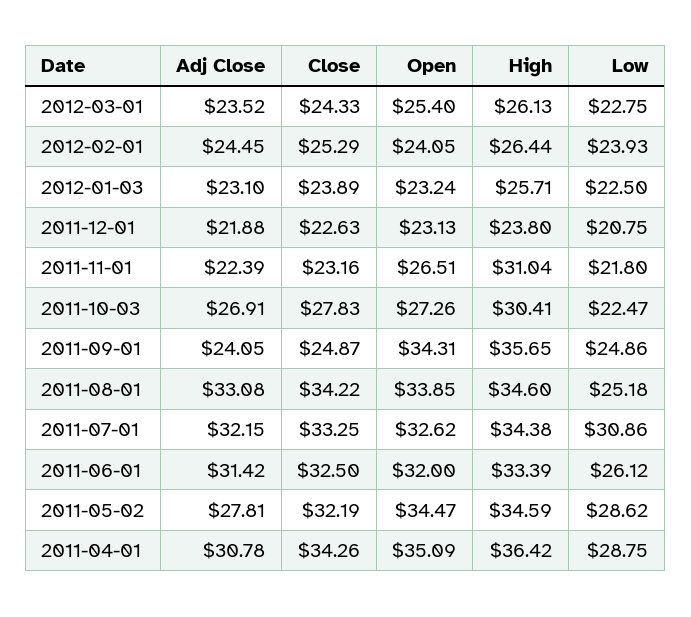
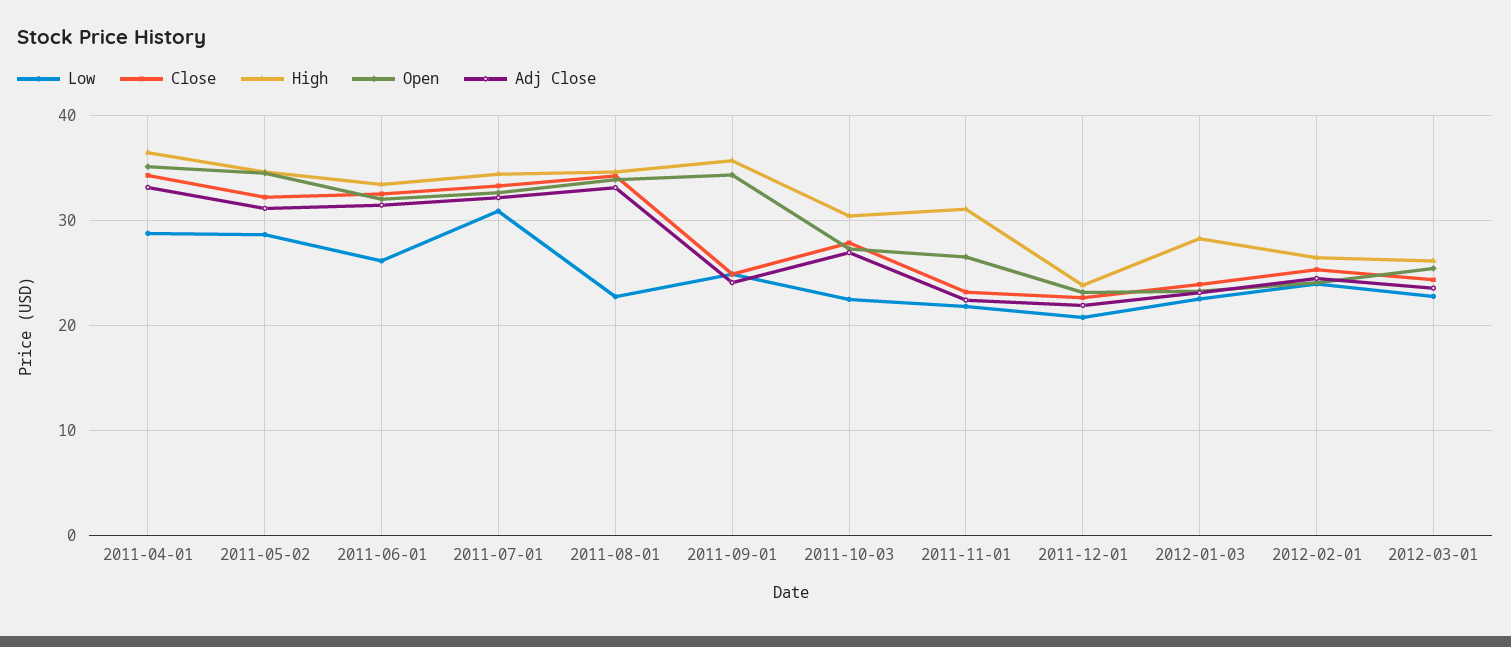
High, 2012-01-03: 25.71 -> 28
Low, 2011-08-01: 25.18 -> 23
Adj Close, 2011-05-02: 27.81 -> 31
Adj Close, 2011-04-01: 30.78 -> 33

